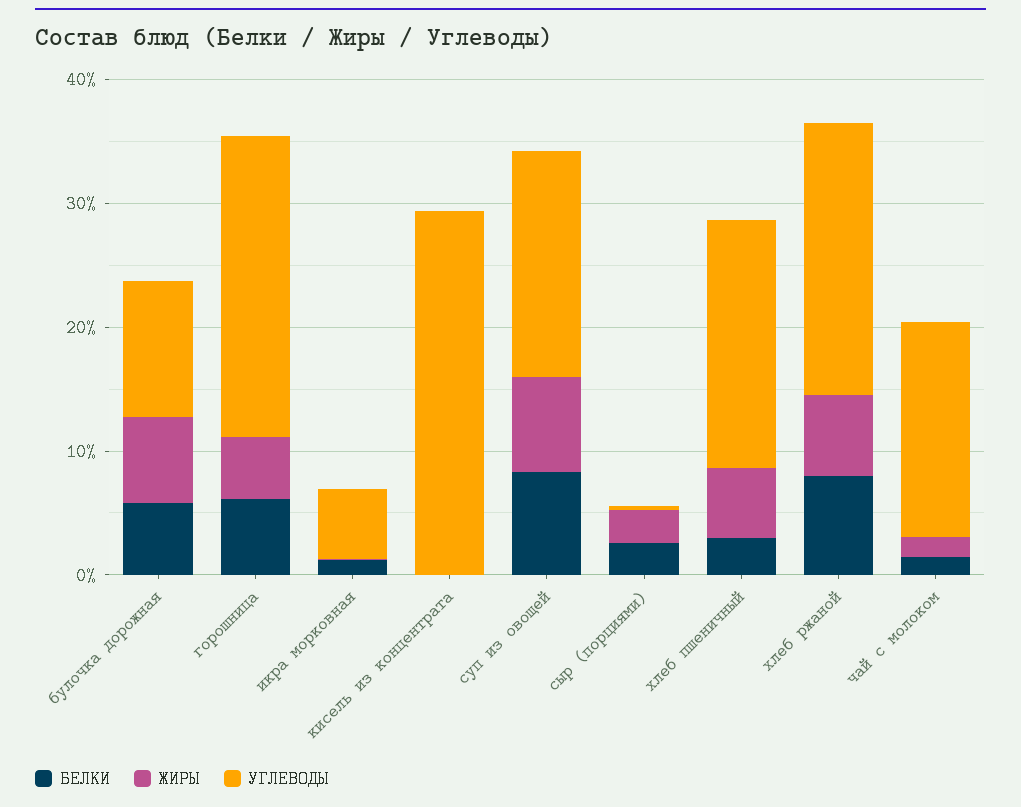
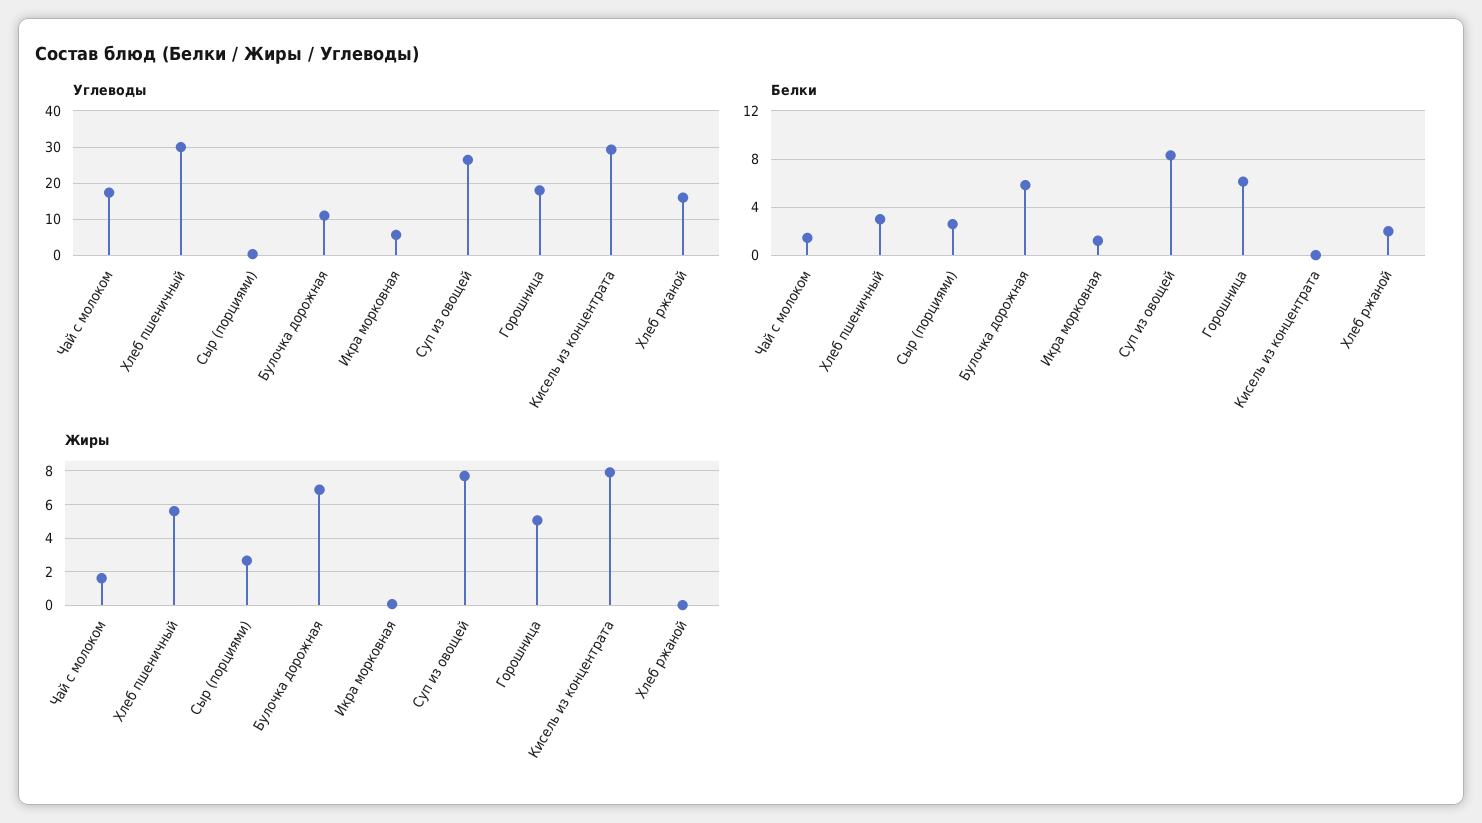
УГЛЕВОДЫ, горошница: 24 -> 18
ЖИРЫ, кисель из концентрата: 0 -> 8
УГЛЕВОДЫ, суп из овощей: 18 -> 26
УГЛЕВОДЫ, хлеб пшеничный: 20 -> 30
БЕЛКИ, хлеб ржаной: 8 -> 2
ЖИРЫ, хлеб ржаной: 6 -> 0
УГЛЕВОДЫ, хлеб ржаной: 22 -> 16

